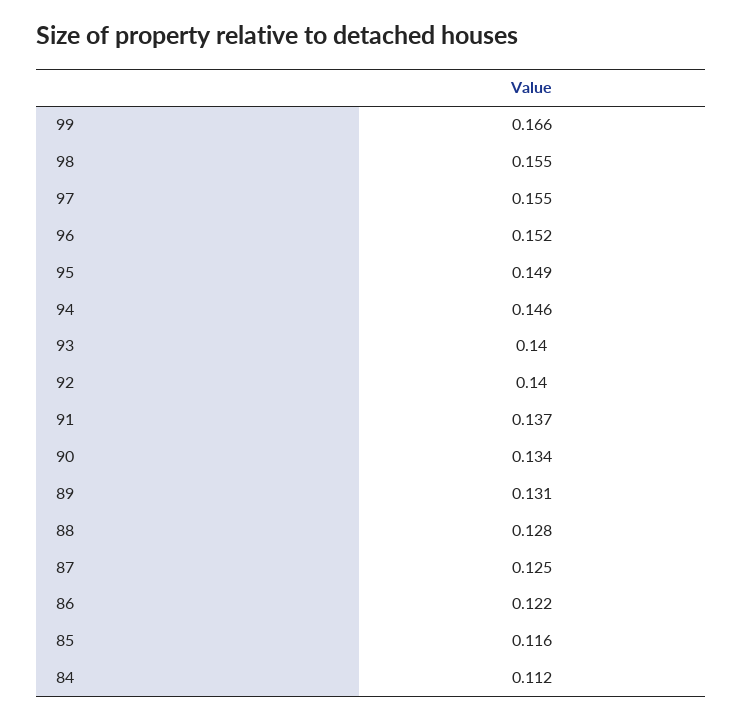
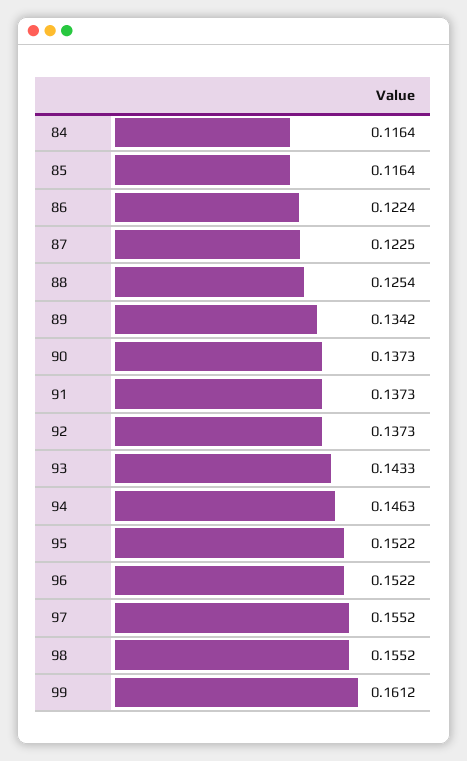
99: 0.166 -> 0.1612
95: 0.149 -> 0.1522
93: 0.14 -> 0.1433
92: 0.14 -> 0.1373
90: 0.134 -> 0.1373
89: 0.131 -> 0.1342
88: 0.128 -> 0.1254
87: 0.125 -> 0.1225
84: 0.112 -> 0.1164

